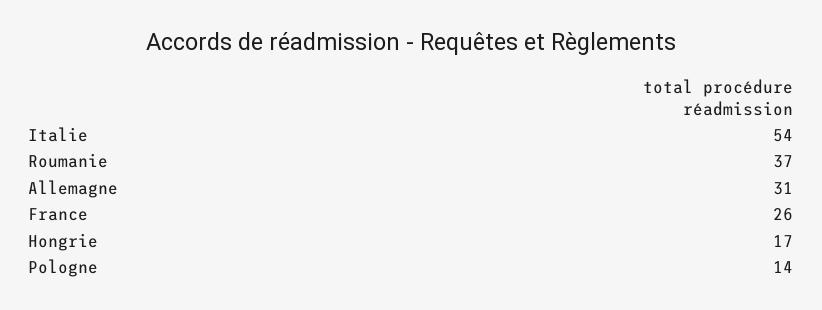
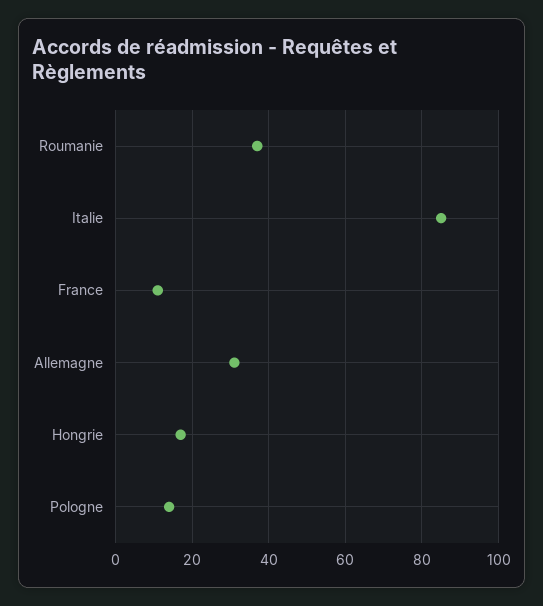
Italie: 54 -> 85
France: 26 -> 10

